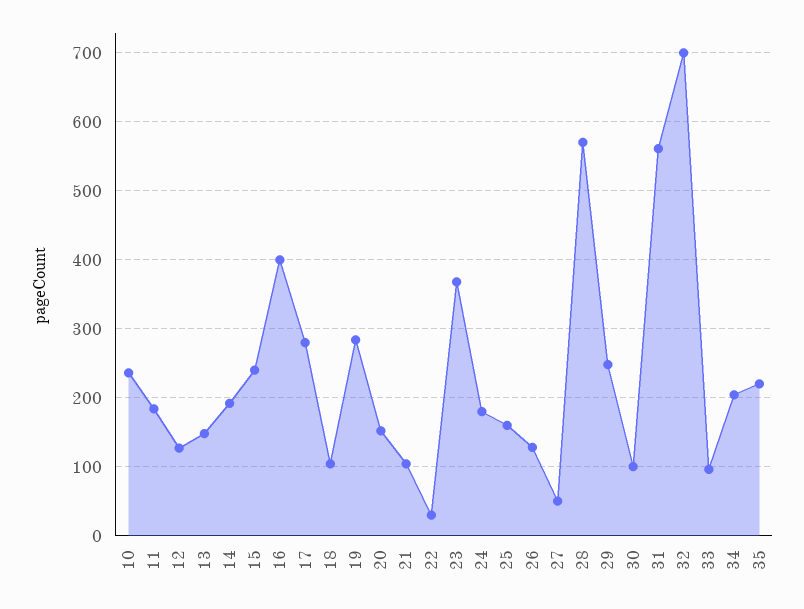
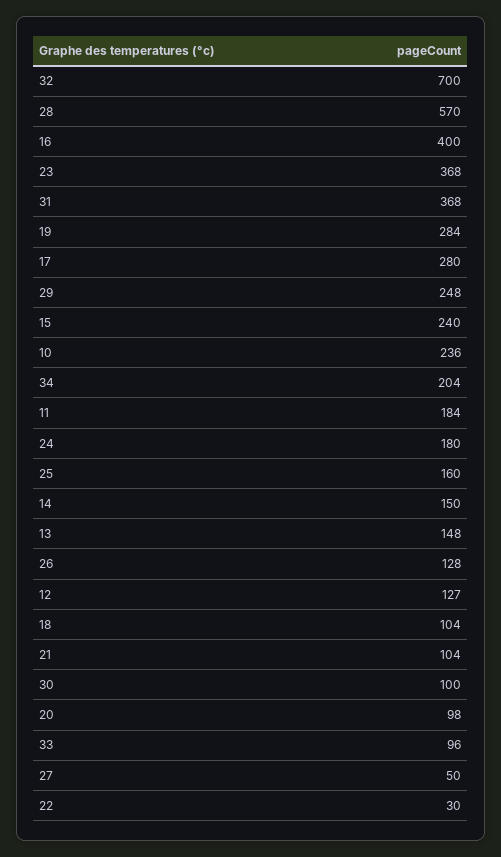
14: 190 -> 150
20: 150 -> 98
31: 560 -> 368
35: 220 -> none

